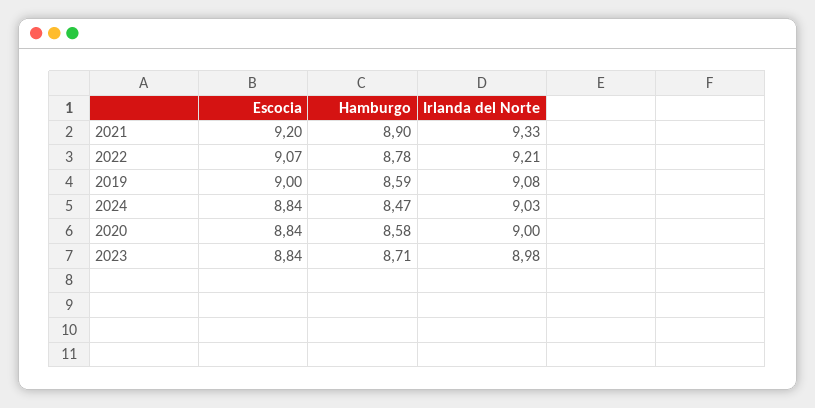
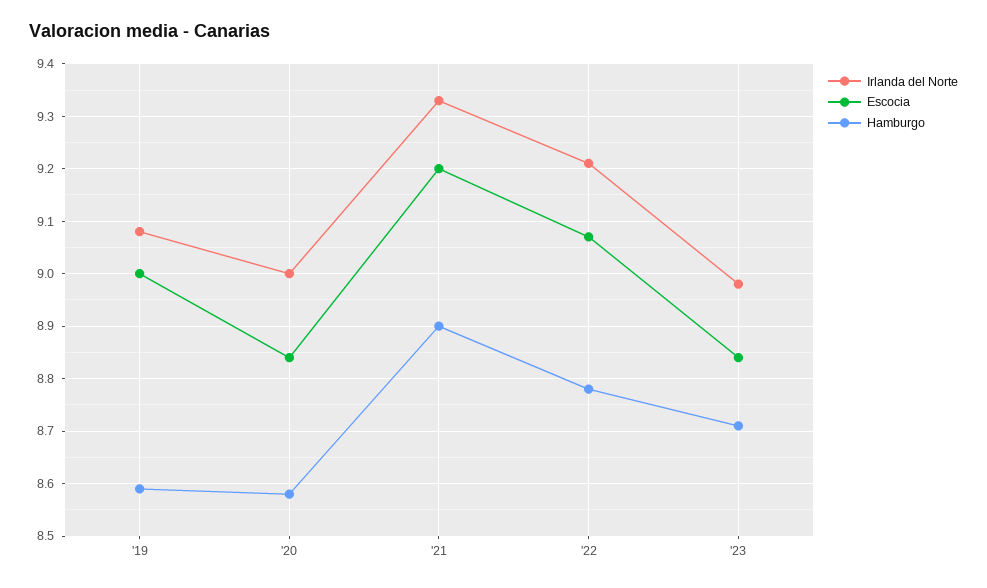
Escocia, 2024: 8.84 -> none
Hamburgo, 2024: 8.47 -> none
Irlanda del Norte, 2024: 9.03 -> none

